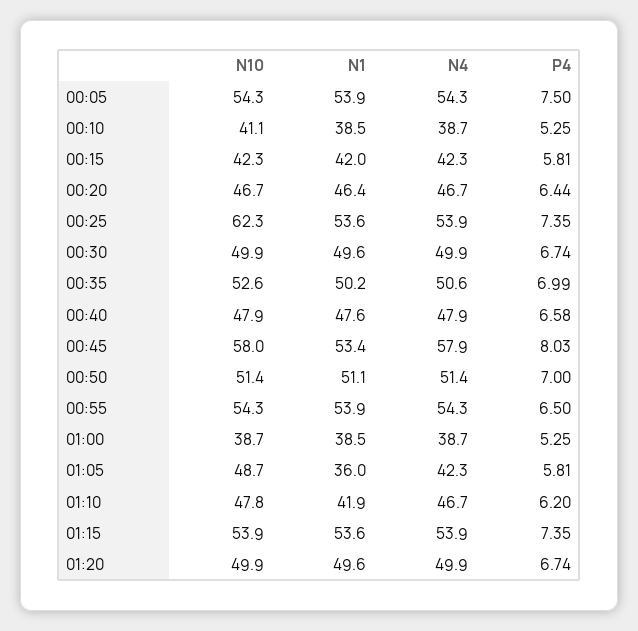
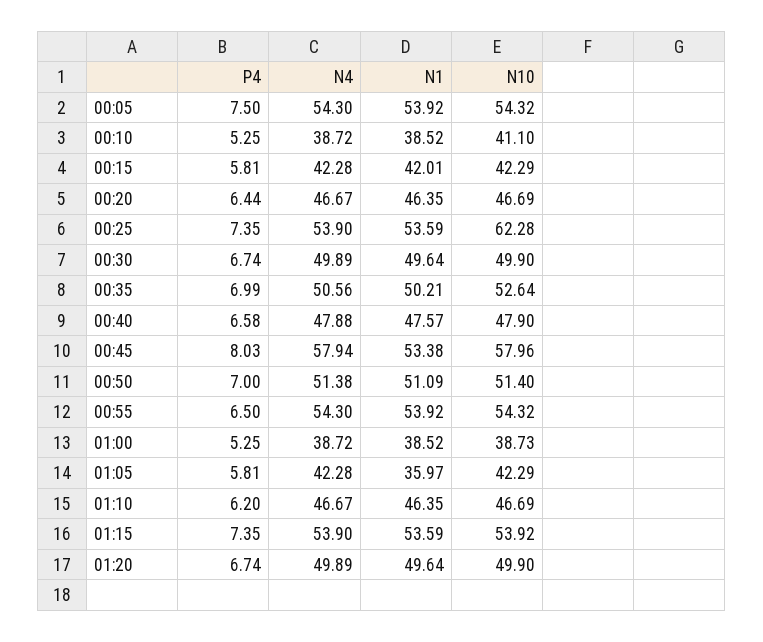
N10, 01:05: 48.7 -> 42.29
N10, 01:10: 47.8 -> 46.69
N1, 01:10: 41.9 -> 46.35

